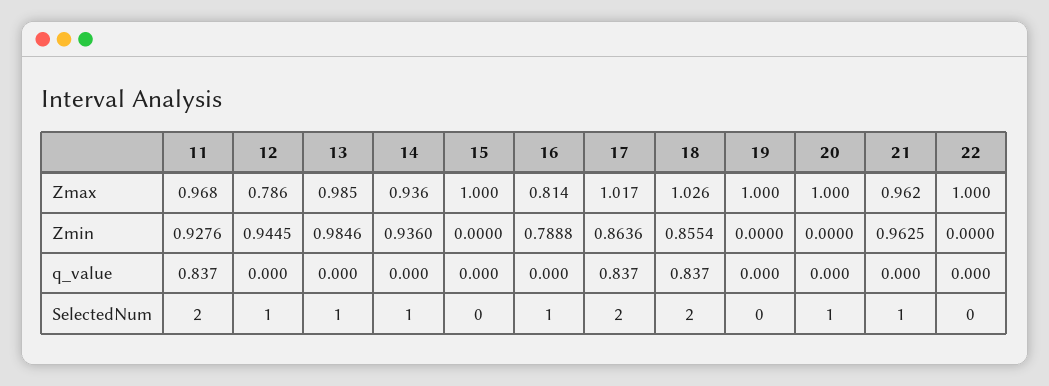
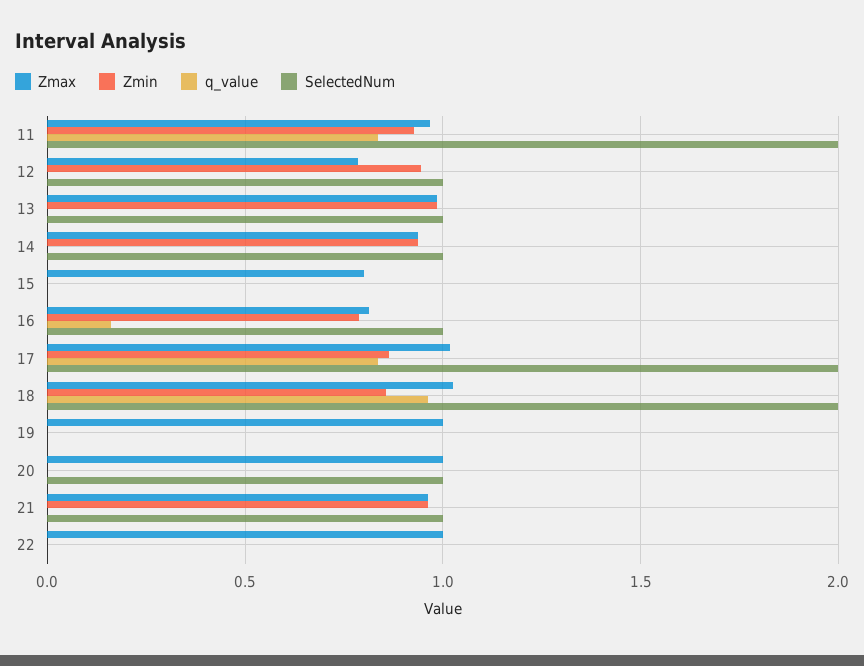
Zmax, 15: 1 -> 0.8
q_value, 16: 0 -> 0.15
q_value, 18: 0.837 -> 0.95

